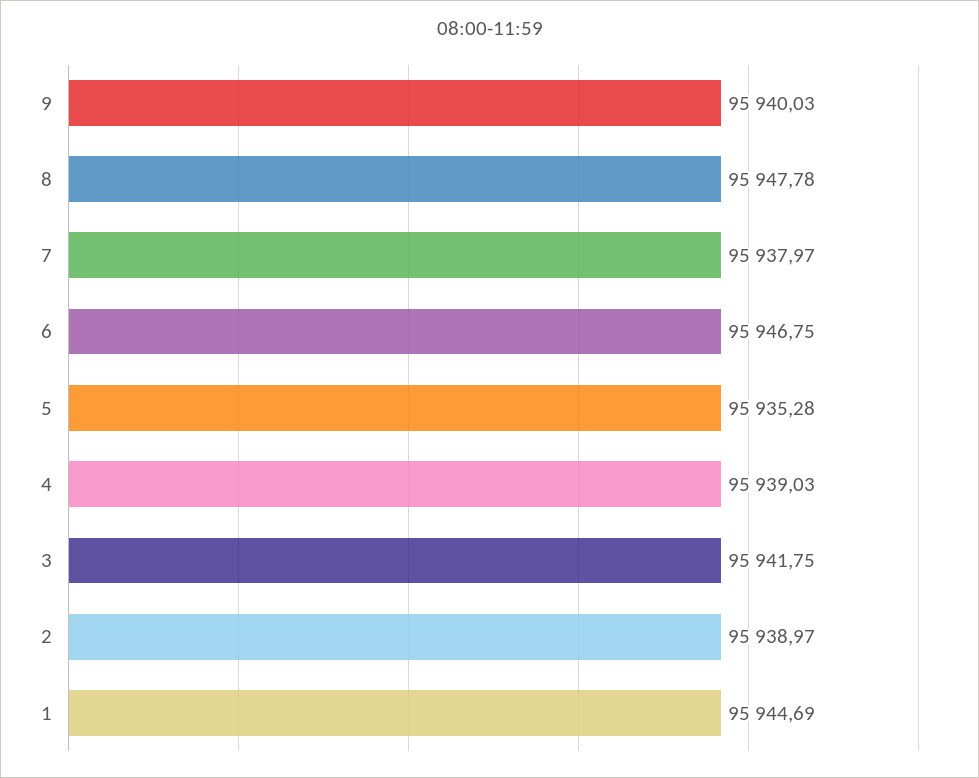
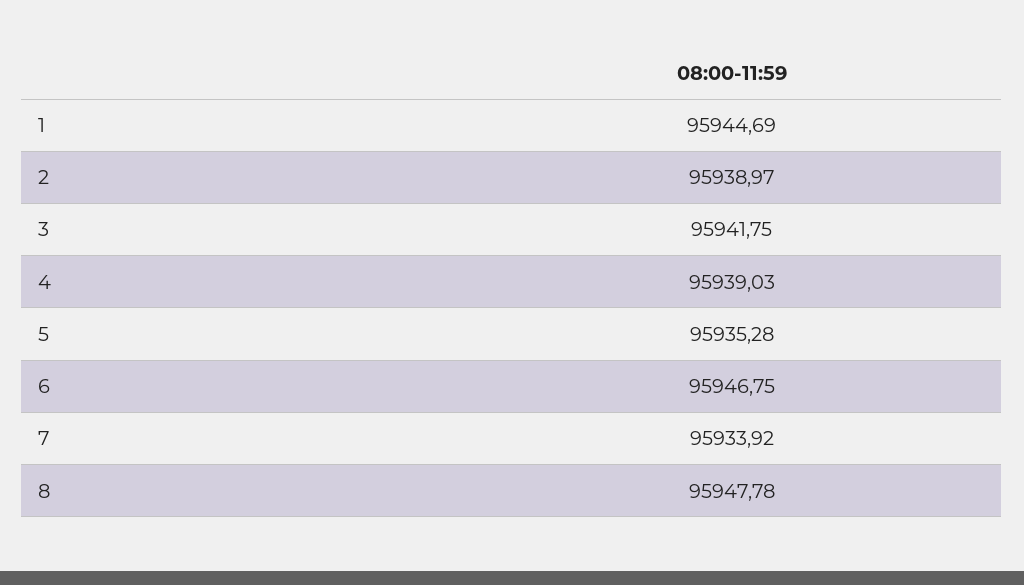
9: 95940.03 -> none
7: 95937.97 -> 95933.92

